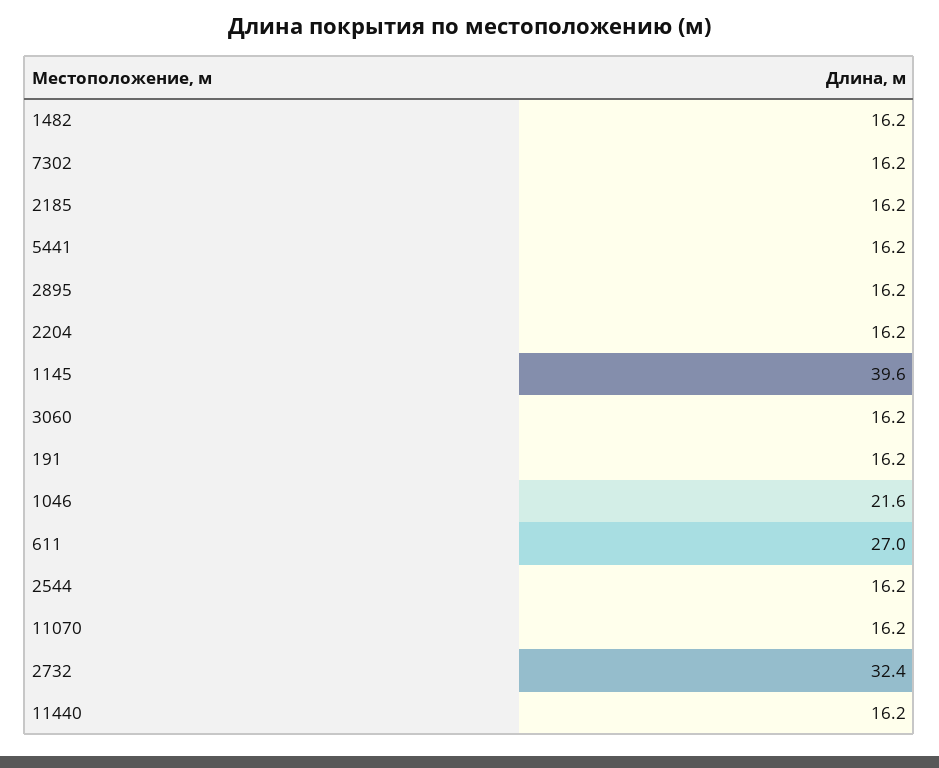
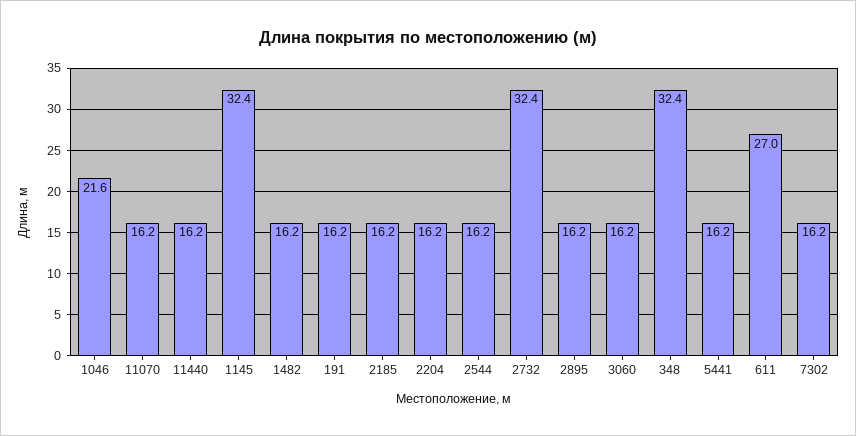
1145: 39.6 -> 32.4
348: none -> 32.4

